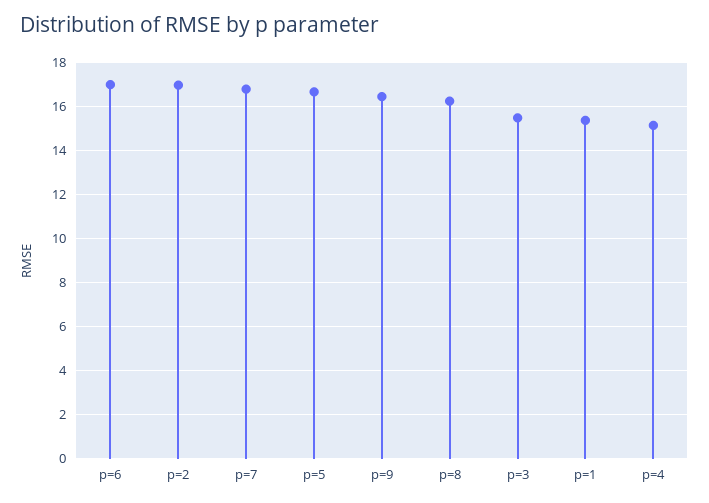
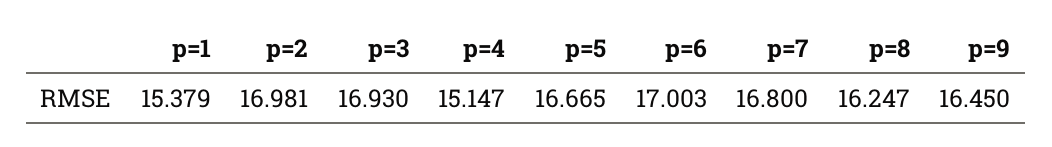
p=3: 15.5 -> 16.93

